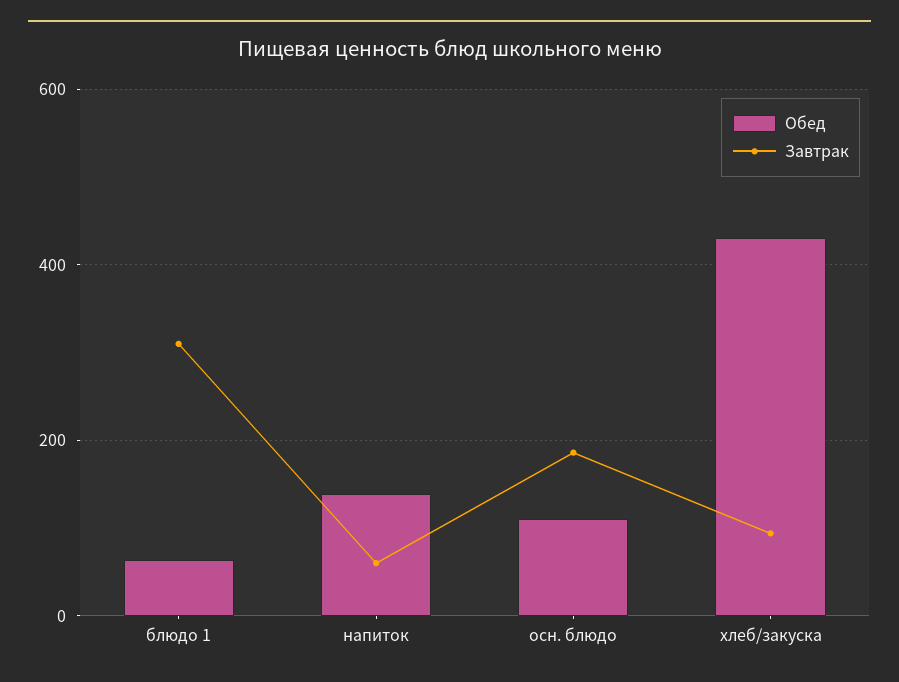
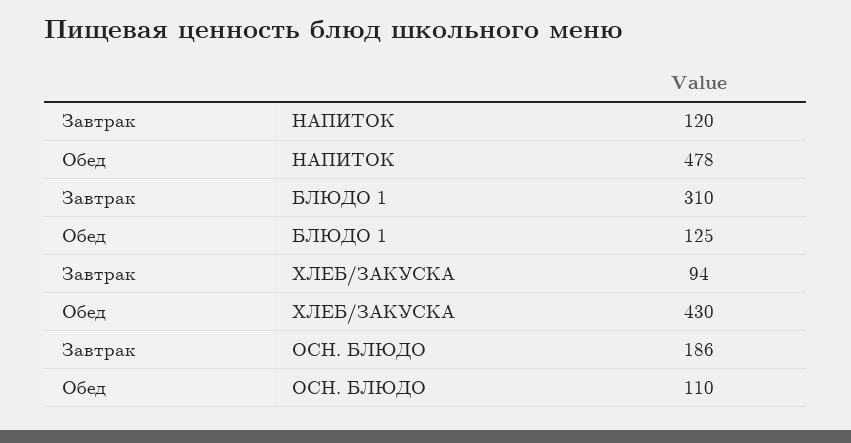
Обед, блюдо 1: 60 -> 125
Обед, напиток: 140 -> 478
Завтрак, напиток: 60 -> 120

